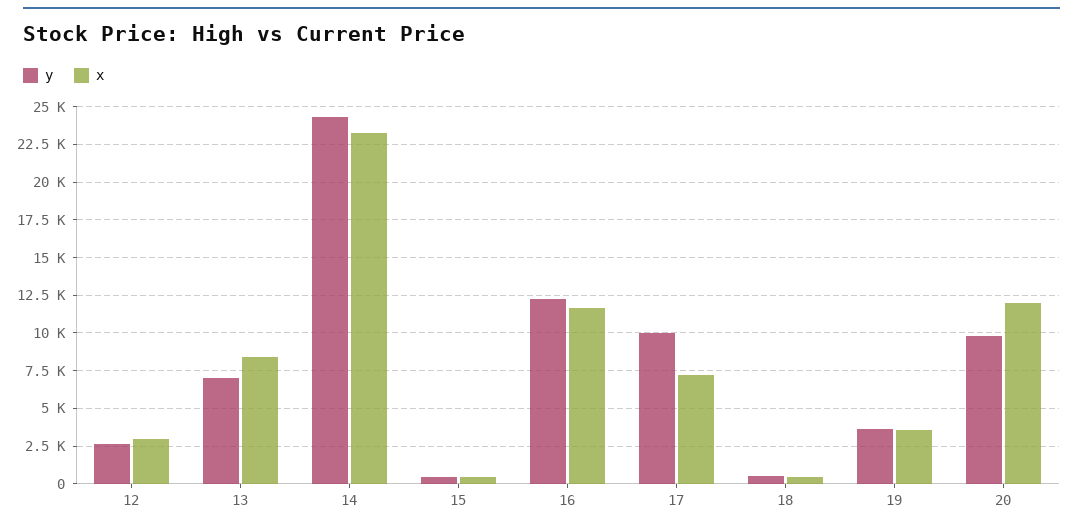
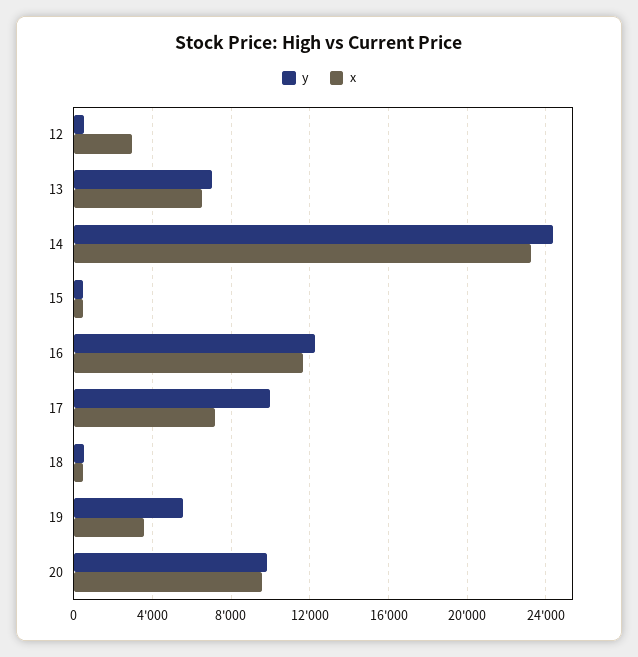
y, 12: 2500 -> 500
x, 13: 8500 -> 6500
y, 19: 3500 -> 5500
x, 20: 12000 -> 9500

